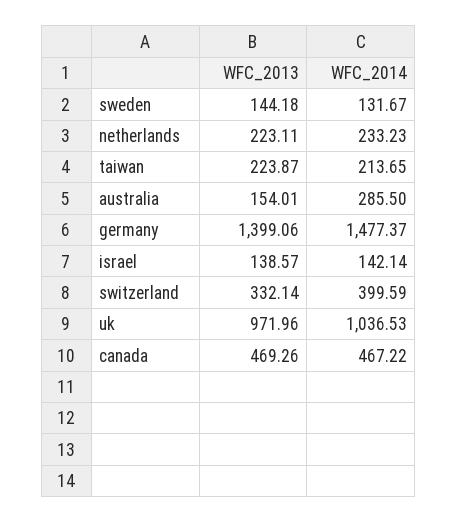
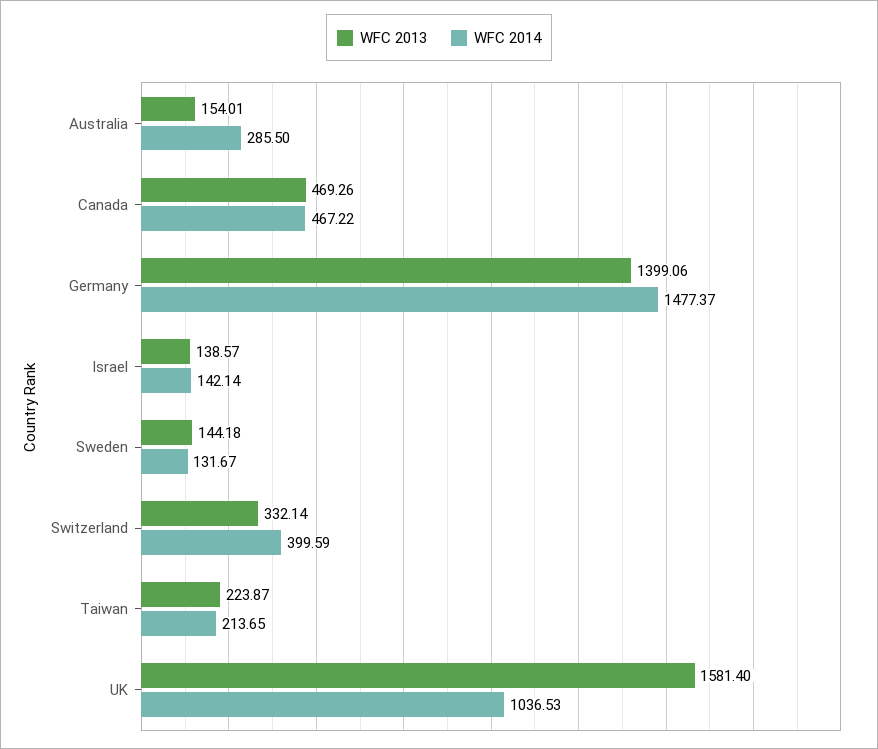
WFC_2013, netherlands: 223.11 -> none
WFC_2014, netherlands: 233.23 -> none
WFC_2013, uk: 971.96 -> 1581.4

